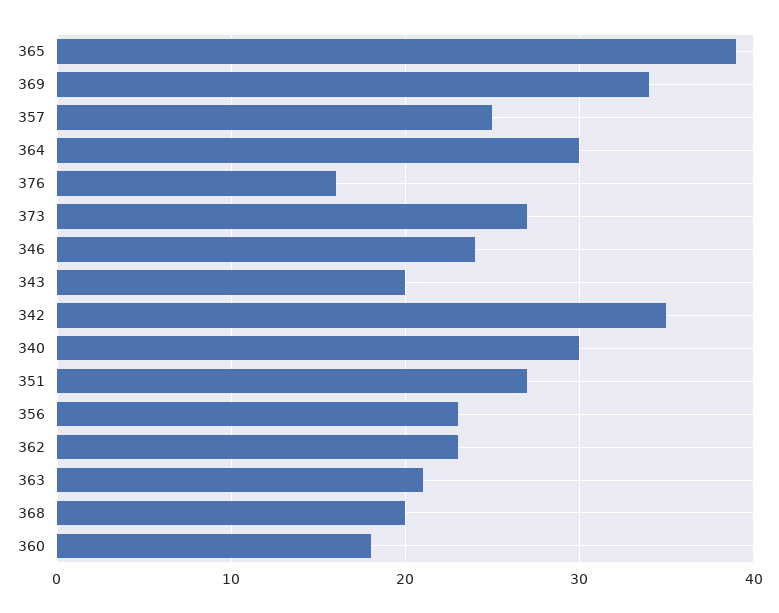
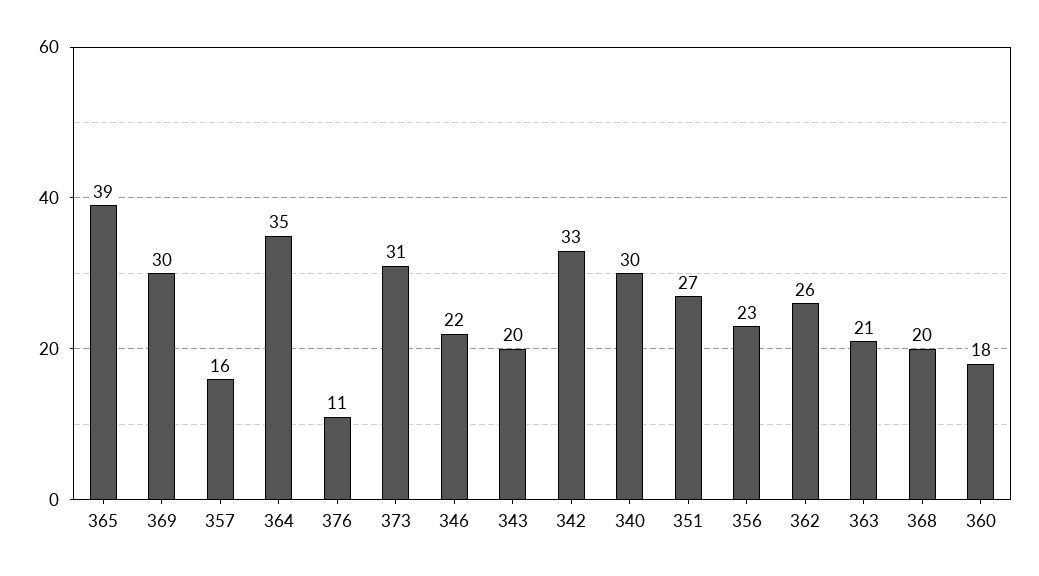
369: 34 -> 30
357: 25 -> 16
364: 30 -> 35
376: 16 -> 11
373: 27 -> 31
346: 24 -> 22
342: 35 -> 33
362: 23 -> 26

